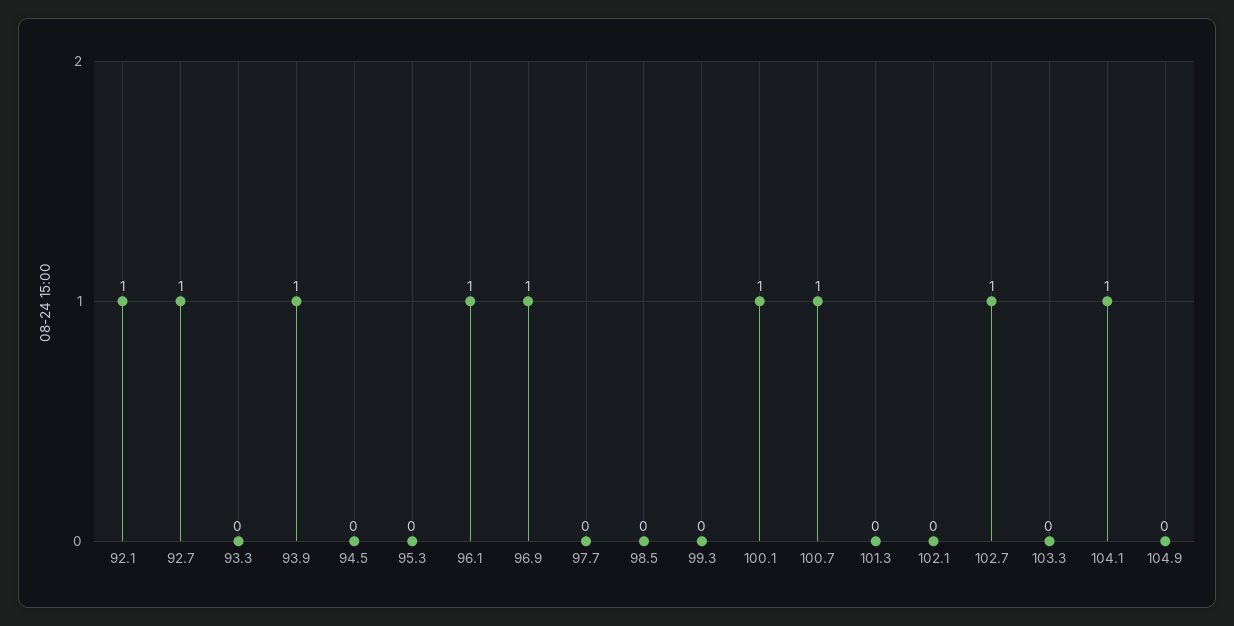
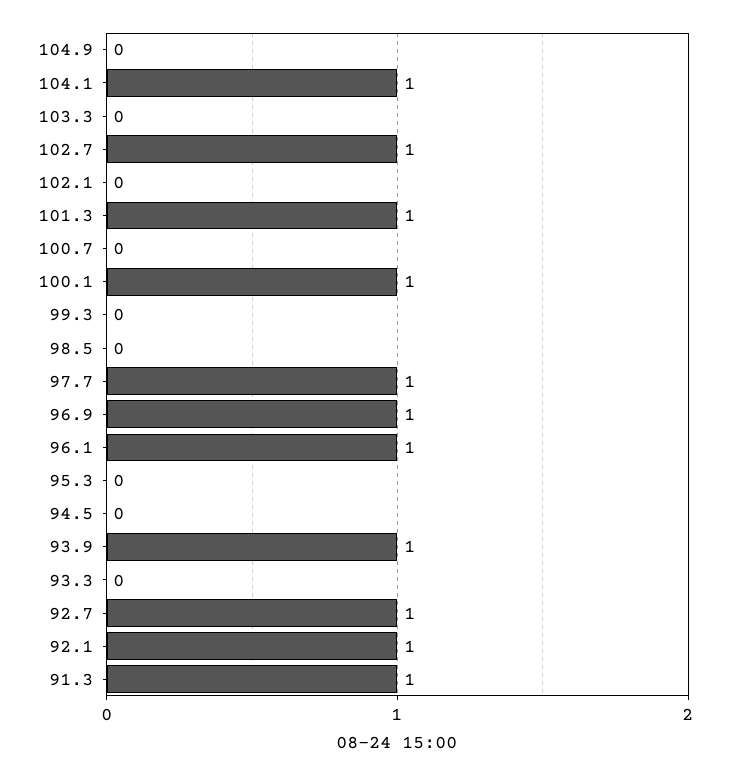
97.7: 0 -> 1
100.7: 1 -> 0
101.3: 0 -> 1
91.3: none -> 1

